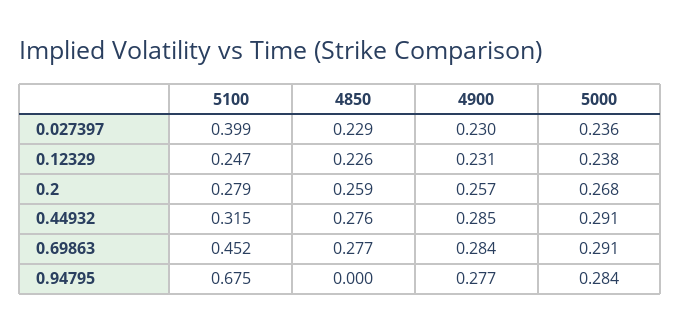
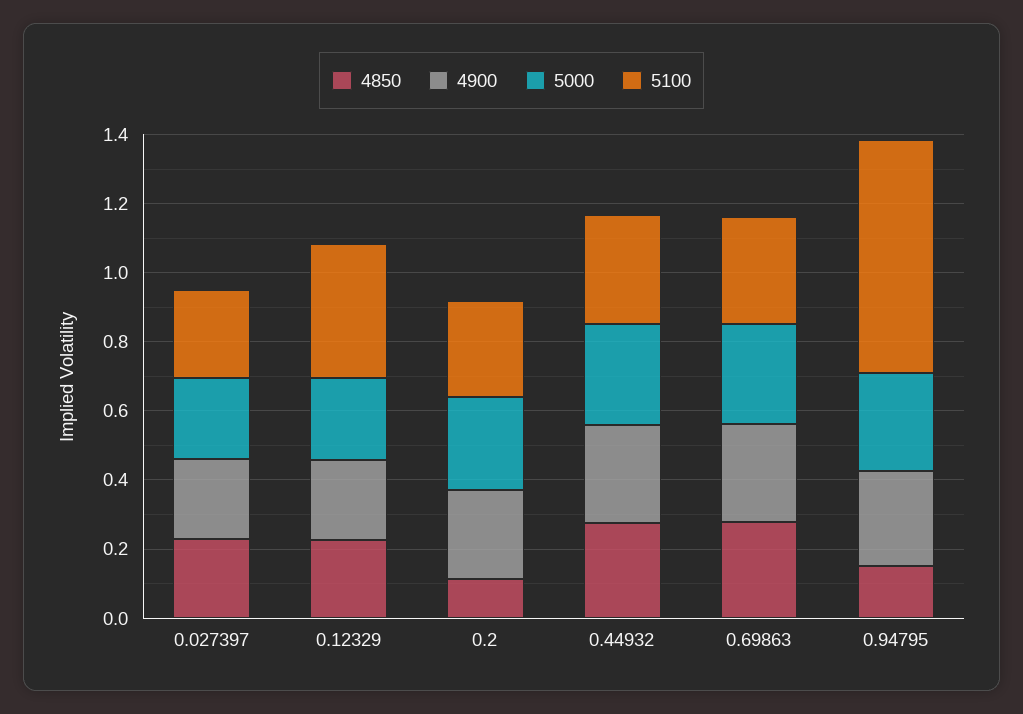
5100, 0.027397: 0.399 -> 0.25
5100, 0.12329: 0.247 -> 0.4
4850, 0.2: 0.259 -> 0.1
5100, 0.69863: 0.452 -> 0.3
4850, 0.94795: 0 -> 0.15

